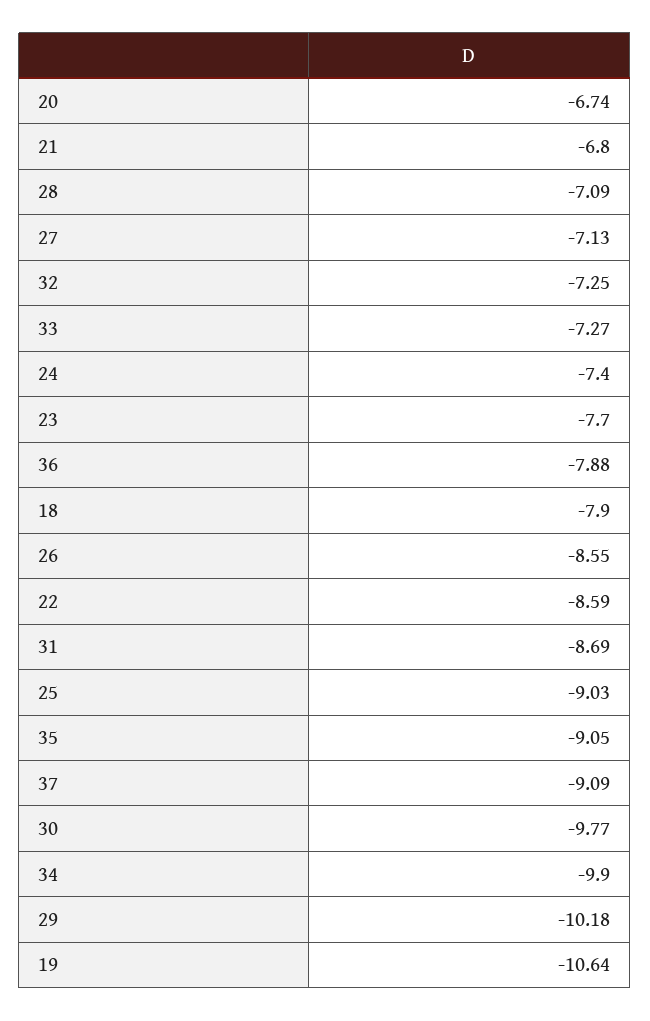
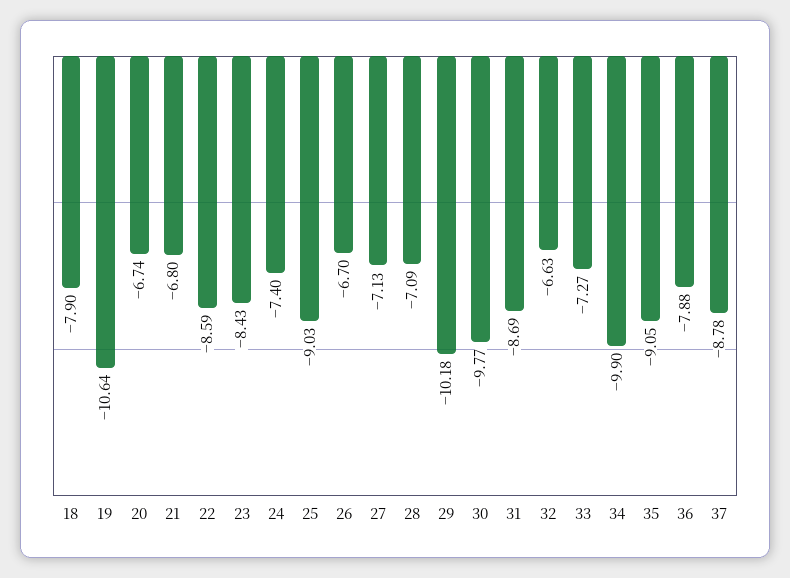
32: -7.25 -> -6.63
23: -7.7 -> -8.43
26: -8.55 -> -6.7
37: -9.09 -> -8.78

